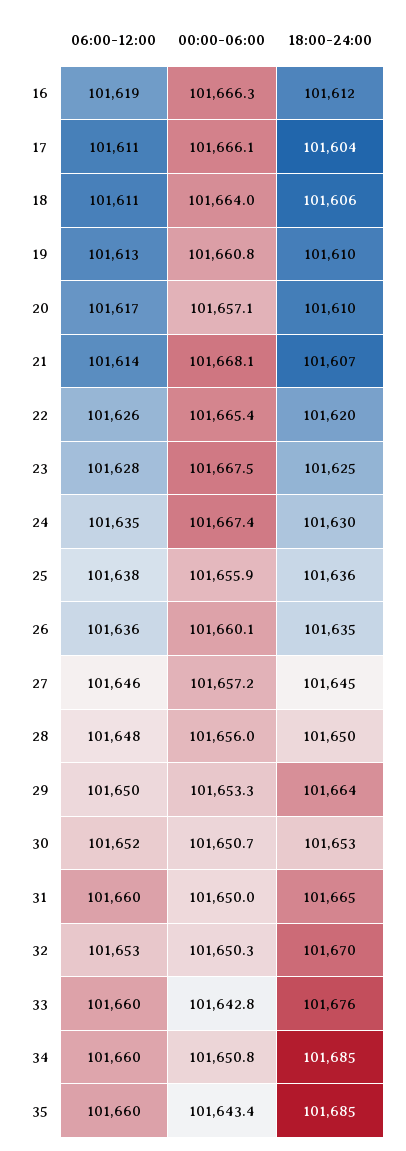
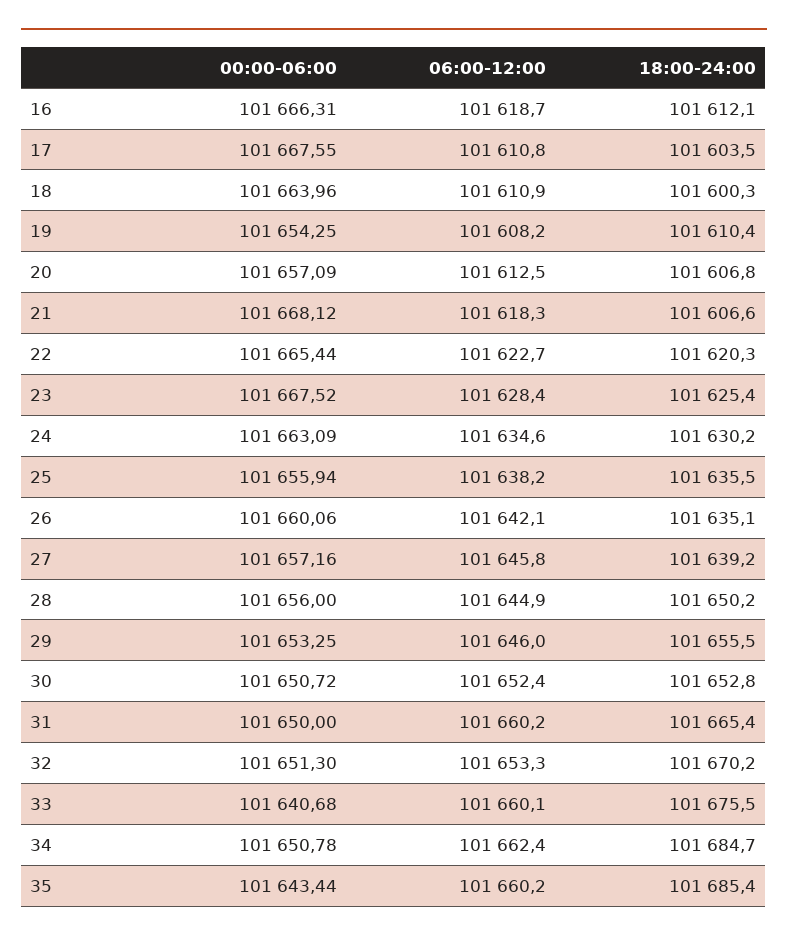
00:00-06:00, 17: 101666.1 -> 101667.55
18:00-24:00, 18: 101606 -> 101600.3
06:00-12:00, 19: 101613 -> 101608.2
00:00-06:00, 19: 101660.8 -> 101654.25
06:00-12:00, 20: 101617 -> 101612.5
18:00-24:00, 20: 101610 -> 101606.8
06:00-12:00, 21: 101614 -> 101618.3
06:00-12:00, 22: 101626 -> 101622.7
00:00-06:00, 24: 101667.4 -> 101663.09
06:00-12:00, 26: 101636 -> 101642.1
18:00-24:00, 27: 101645 -> 101639.2
06:00-12:00, 28: 101648 -> 101644.9
06:00-12:00, 29: 101650 -> 101646
18:00-24:00, 29: 101664 -> 101655.5
00:00-06:00, 32: 101650.3 -> 101651.3
00:00-06:00, 33: 101642.8 -> 101640.68
06:00-12:00, 34: 101660 -> 101662.4

